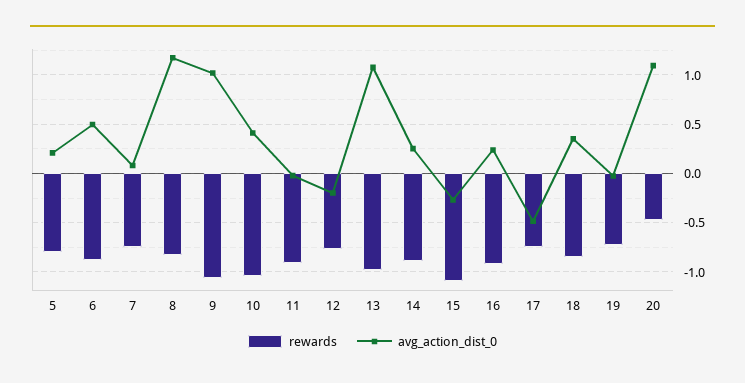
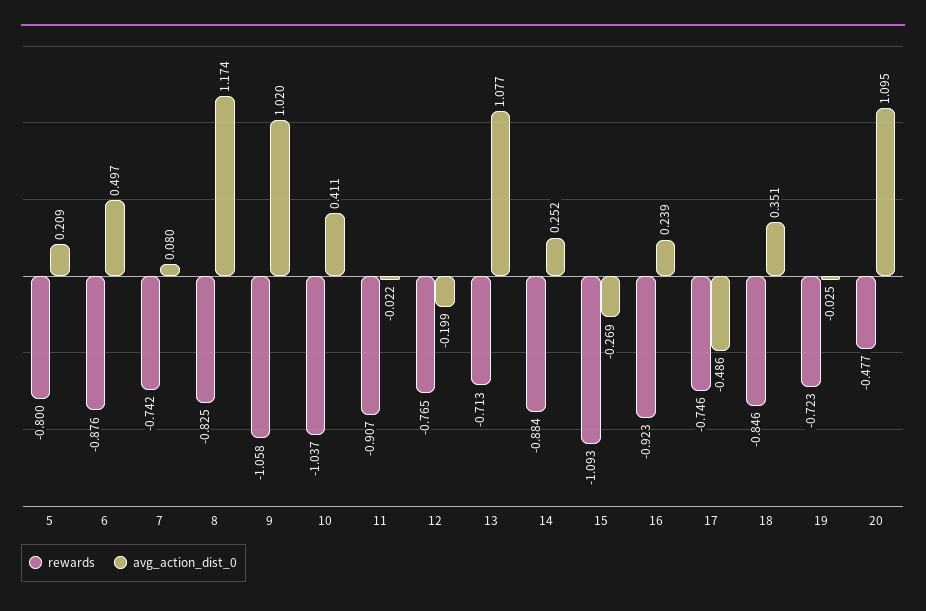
rewards, 13: -1 -> -0.713

